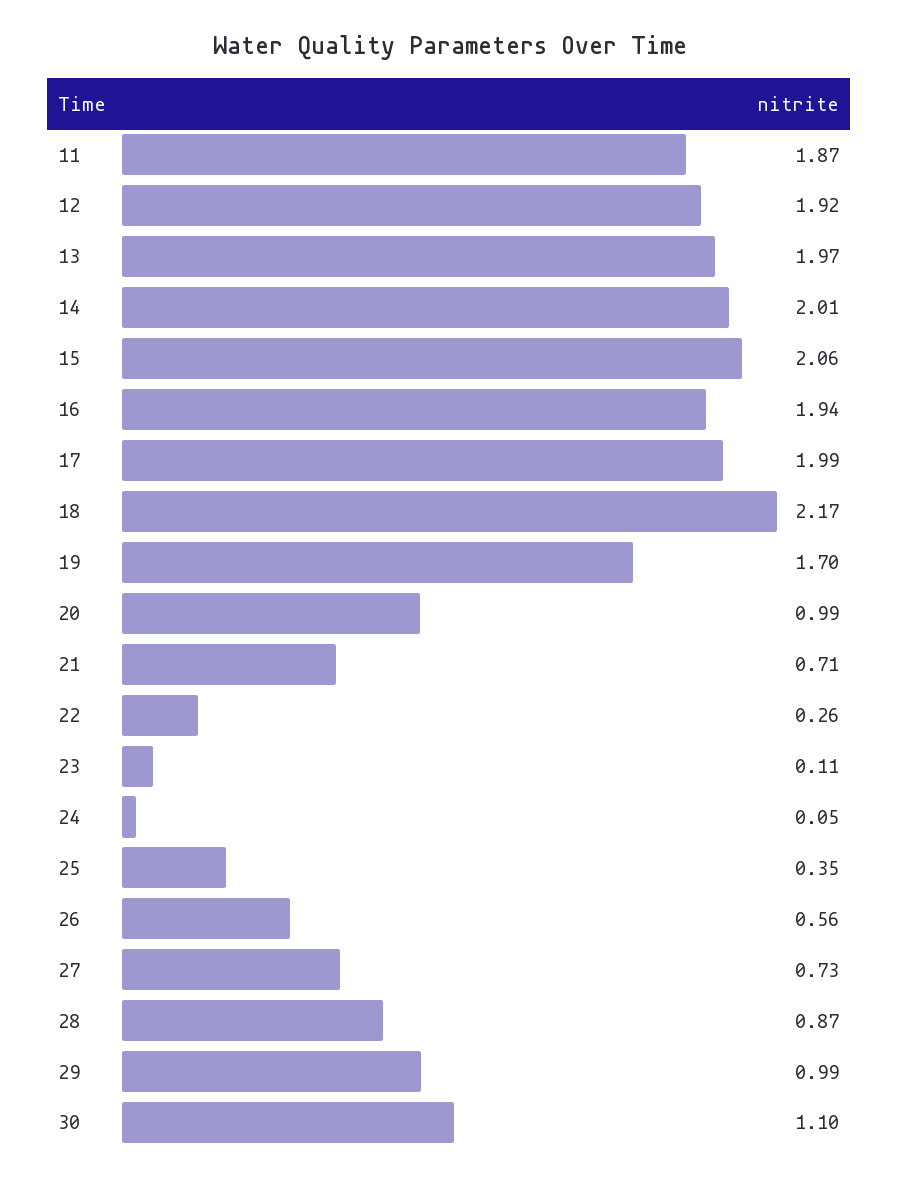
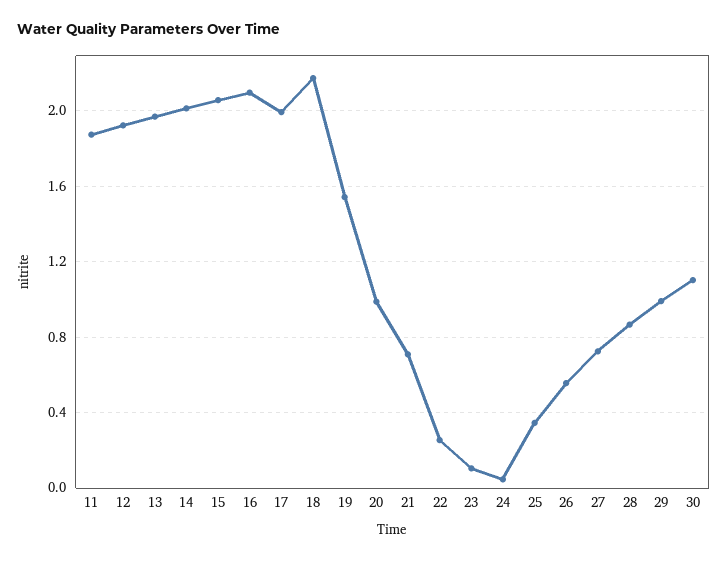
16: 1.94 -> 2.1
19: 1.7 -> 1.55

